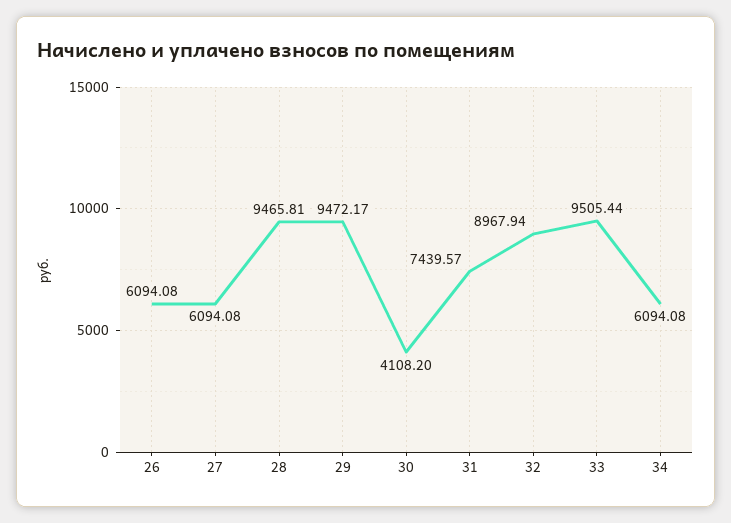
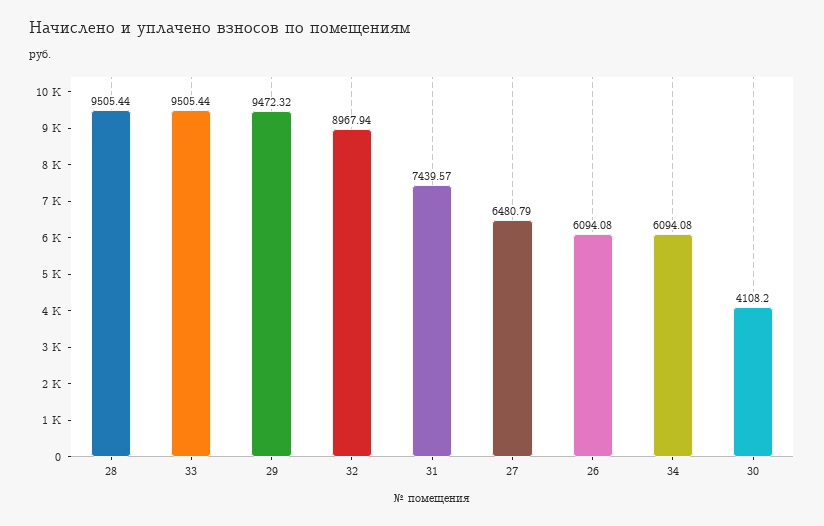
27: 6094.08 -> 6480.79
28: 9465.81 -> 9505.44
29: 9472.17 -> 9472.32

